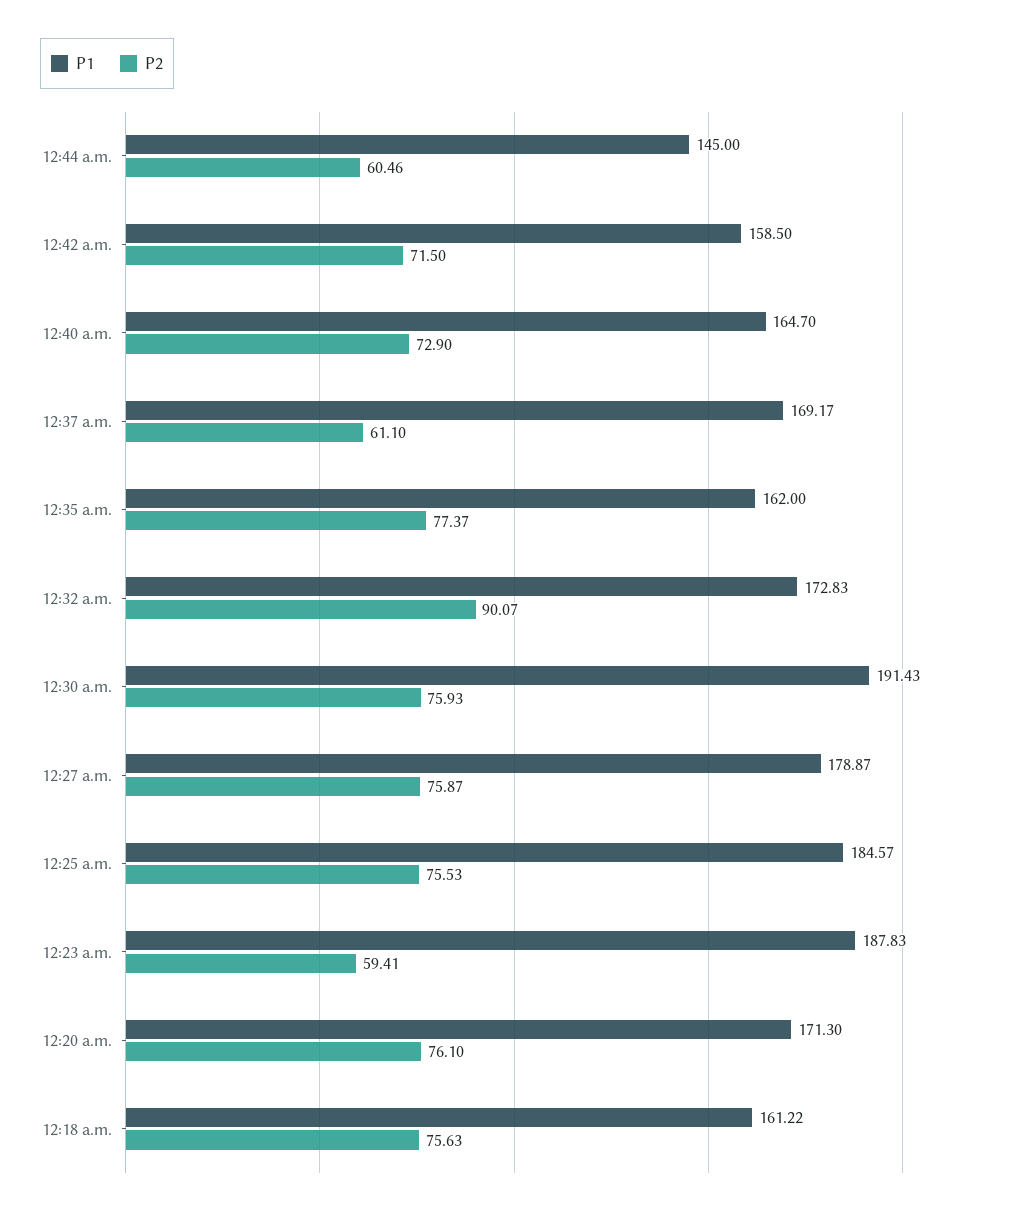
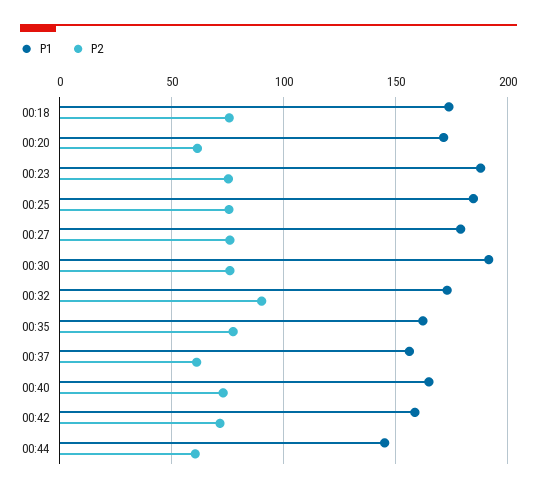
P1, 12:37 a.m.: 169.17 -> 155
P2, 12:23 a.m.: 59.41 -> 75
P2, 12:20 a.m.: 76.1 -> 60
P1, 12:18 a.m.: 161.22 -> 175

